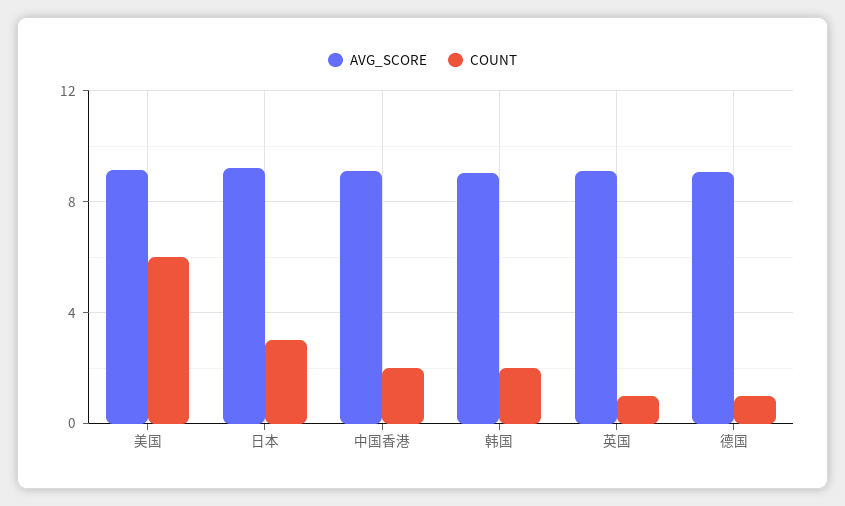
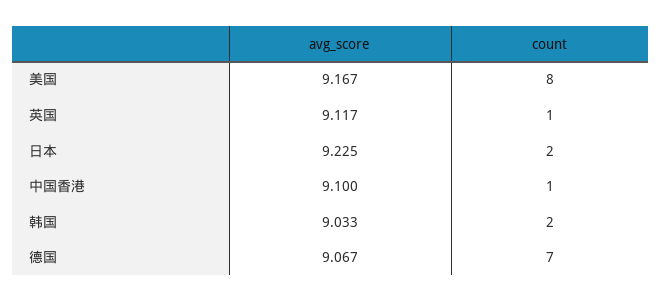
COUNT, 美国: 6 -> 8
COUNT, 日本: 3 -> 2
COUNT, 中国香港: 2 -> 1
COUNT, 德国: 1 -> 7

